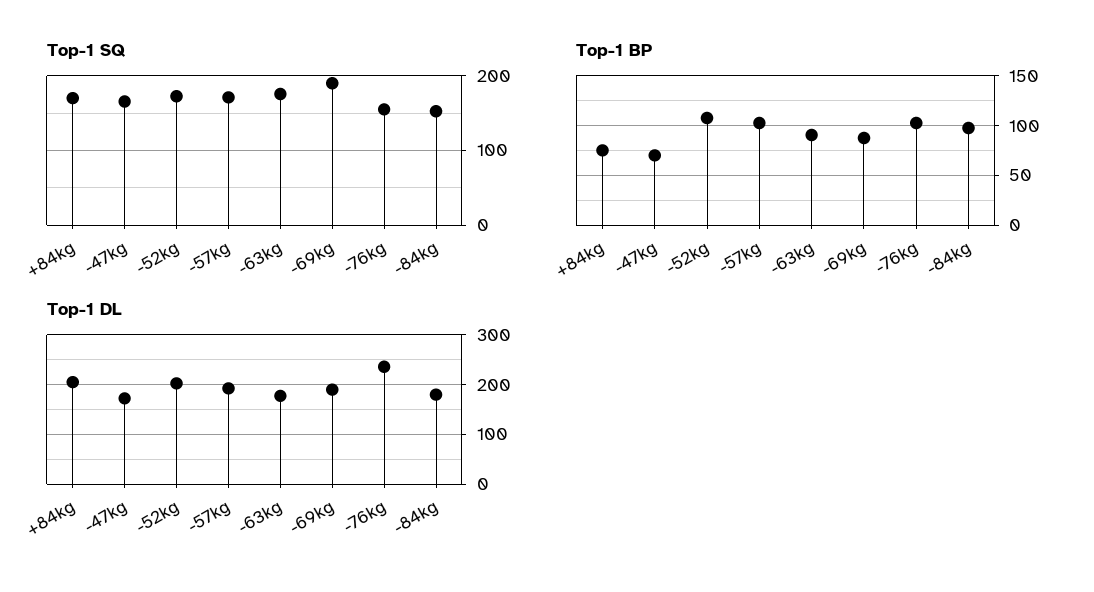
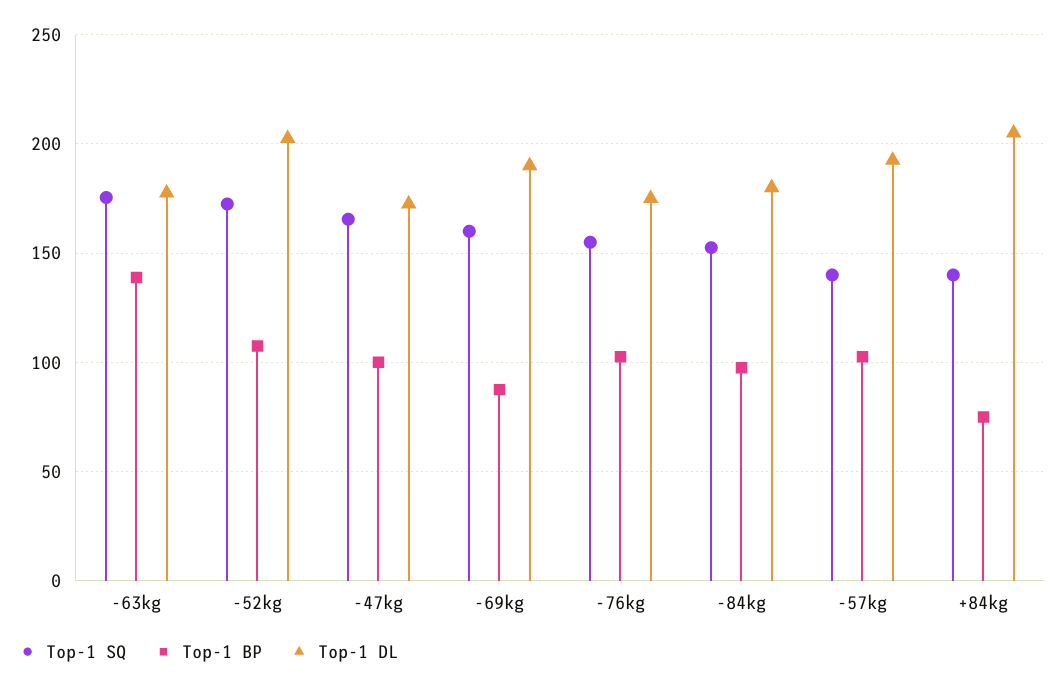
Top-1 SQ, +84kg: 170 -> 140
Top-1 SQ, -57kg: 170 -> 140
Top-1 SQ, -69kg: 190 -> 160
Top-1 BP, -47kg: 70 -> 100
Top-1 BP, -63kg: 90 -> 140
Top-1 DL, -76kg: 240 -> 175

